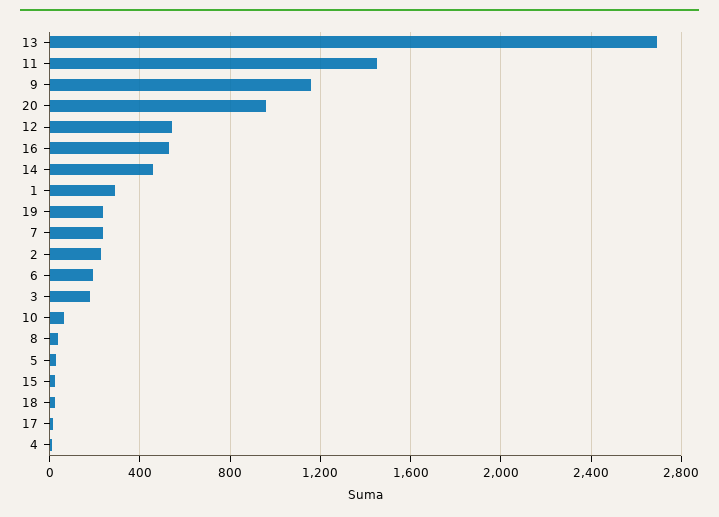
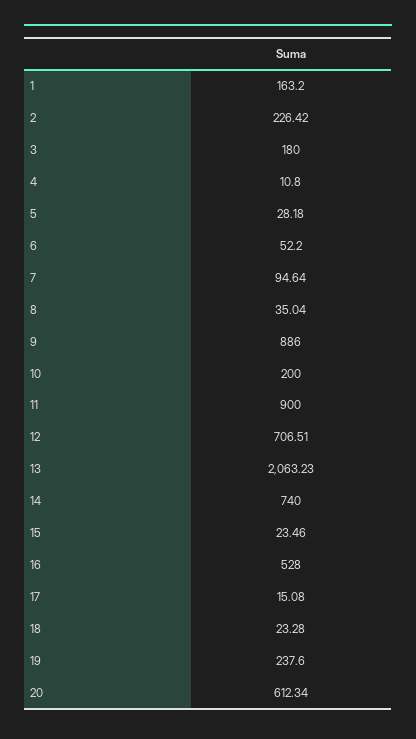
13: 2700 -> 2063.23
11: 1450 -> 900
9: 1150 -> 886
20: 950 -> 612.34
12: 550 -> 706.51
14: 450 -> 740
1: 300 -> 163.2
7: 250 -> 94.64
6: 200 -> 52.2
10: 50 -> 200

